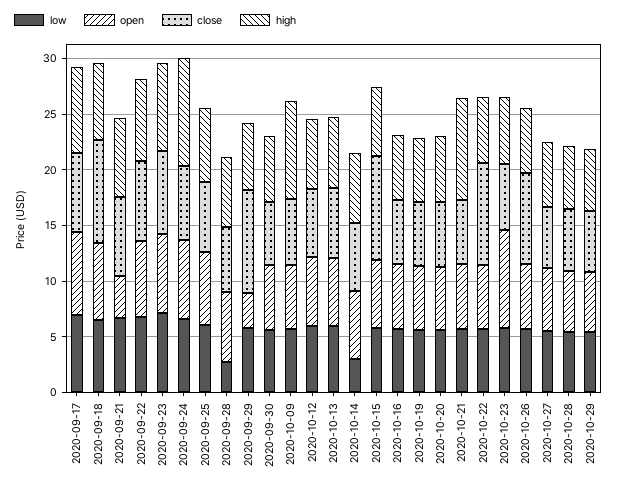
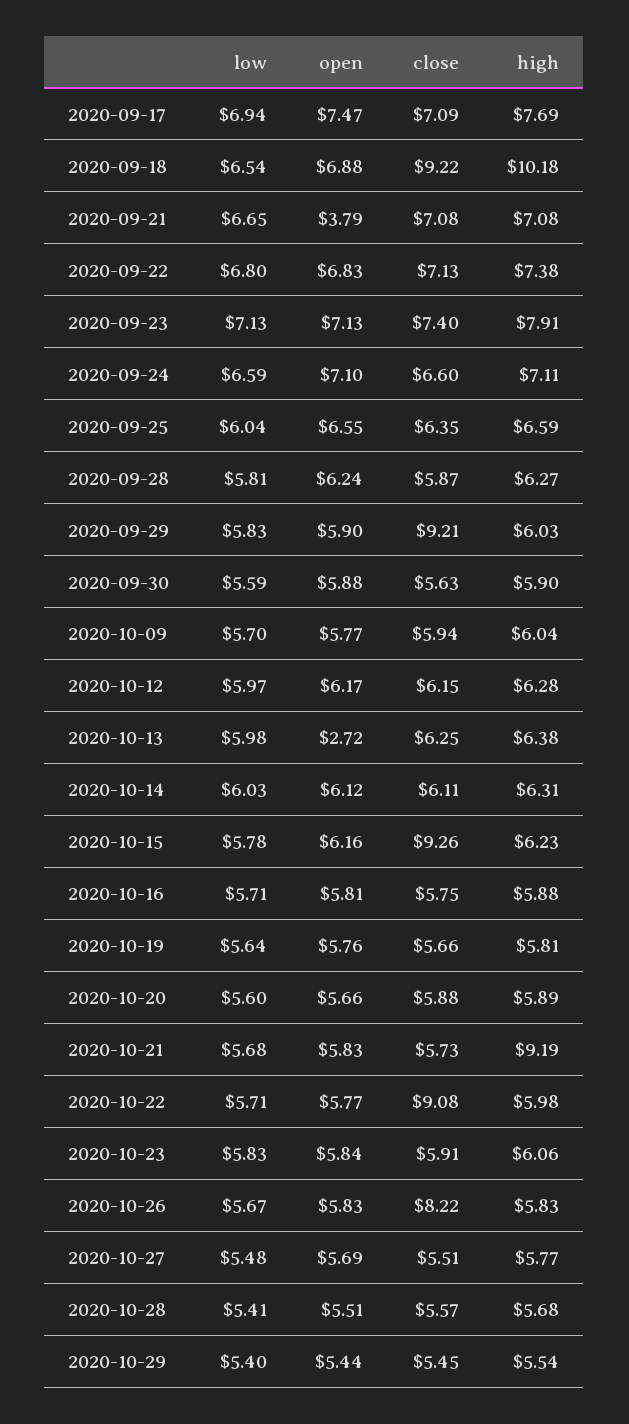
high, 2020-09-18: 7 -> 10.18
high, 2020-09-24: 10 -> 7.11
low, 2020-09-28: 3 -> 5.81
open, 2020-09-29: 3 -> 5.9
high, 2020-10-09: 9 -> 6.04
open, 2020-10-13: 6 -> 2.72
low, 2020-10-14: 3 -> 6.03
open, 2020-10-23: 9 -> 5.84

